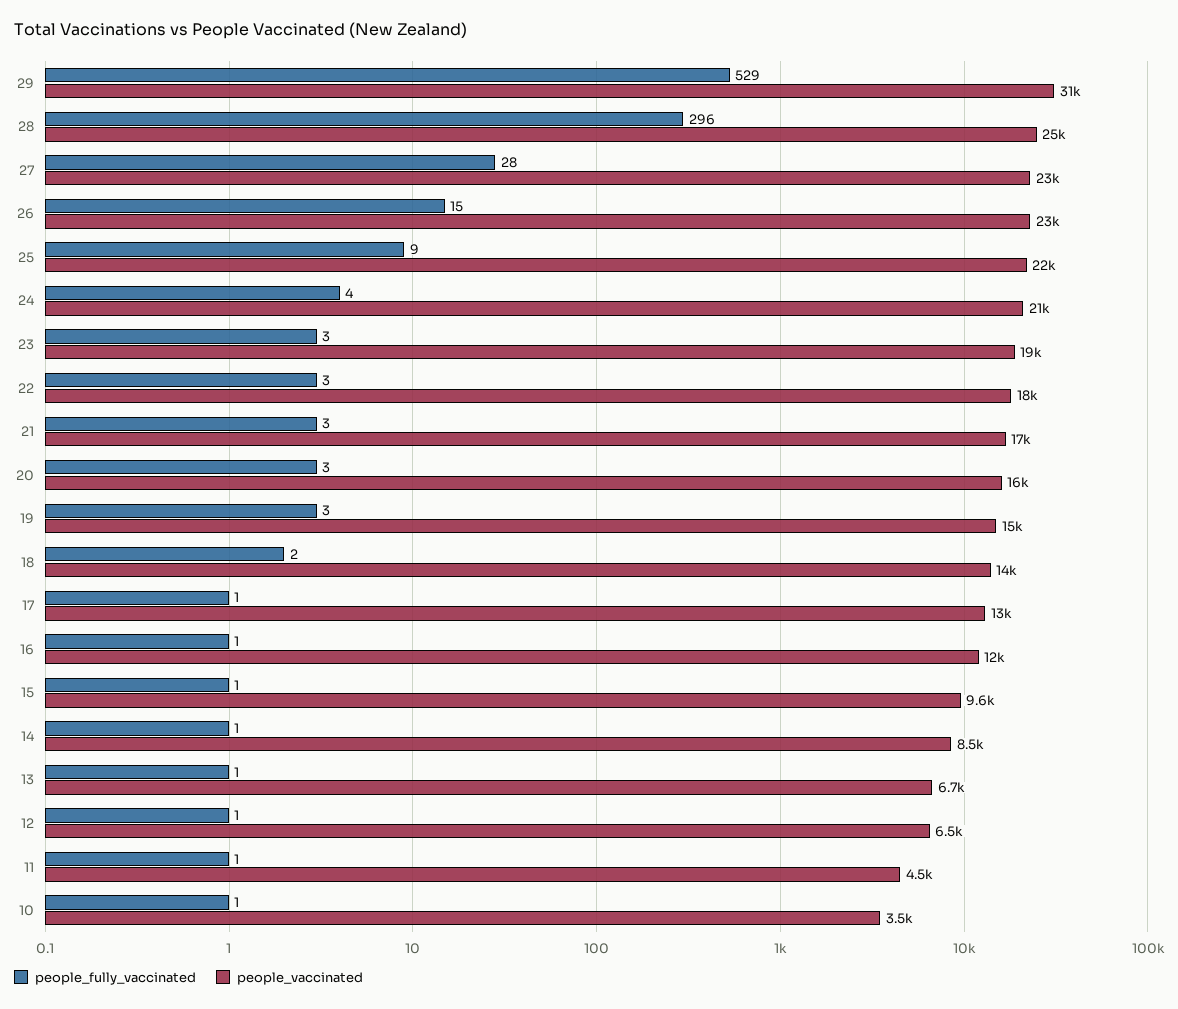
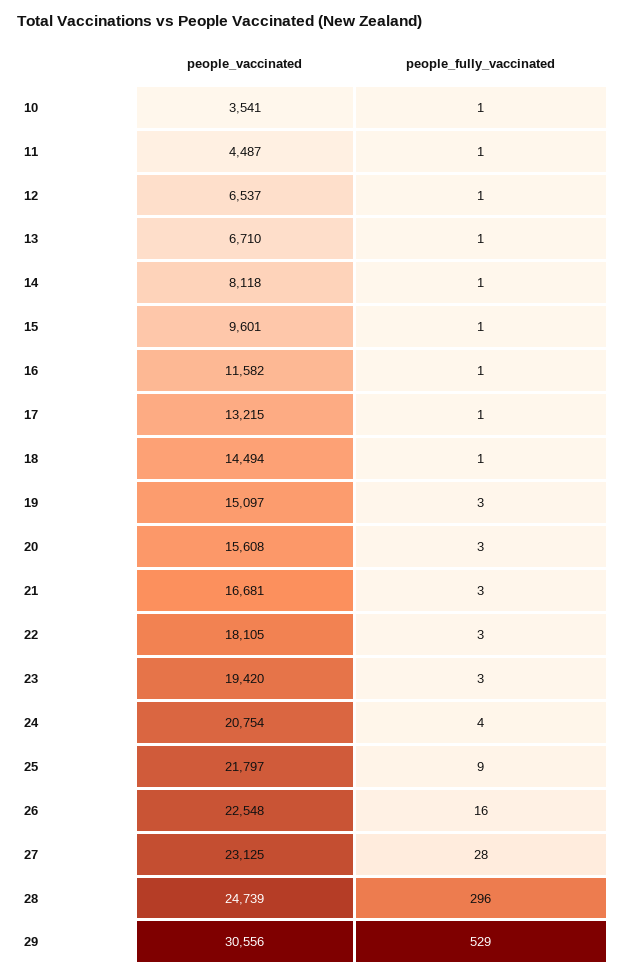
people_fully_vaccinated, 26: 15 -> 16
people_fully_vaccinated, 18: 2 -> 1
people_vaccinated, 14: 8500 -> 8118

